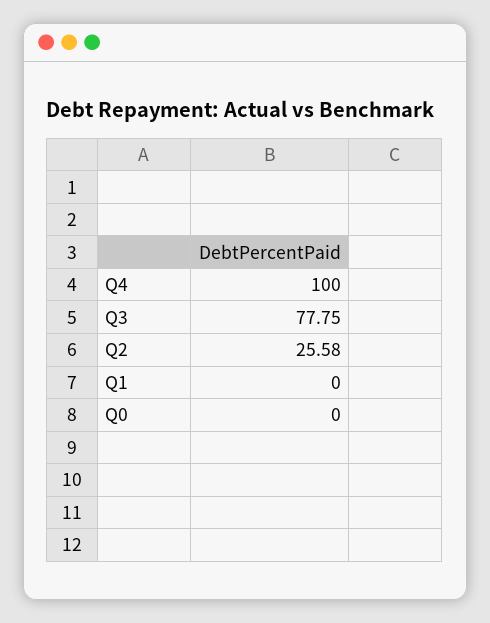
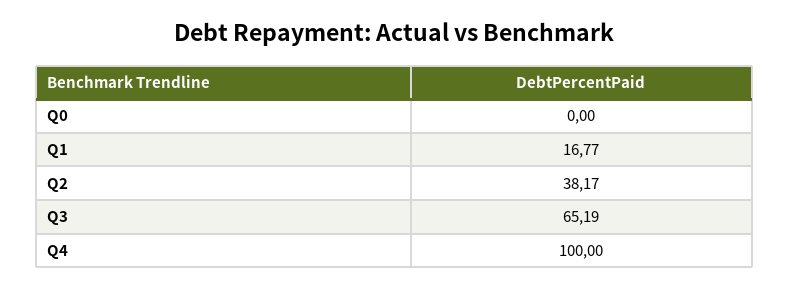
Q3: 77.75 -> 65.19
Q2: 25.58 -> 38.17
Q1: 0 -> 16.77

